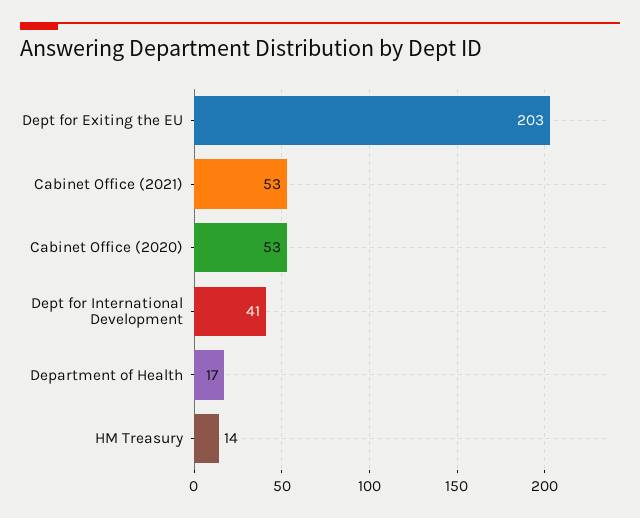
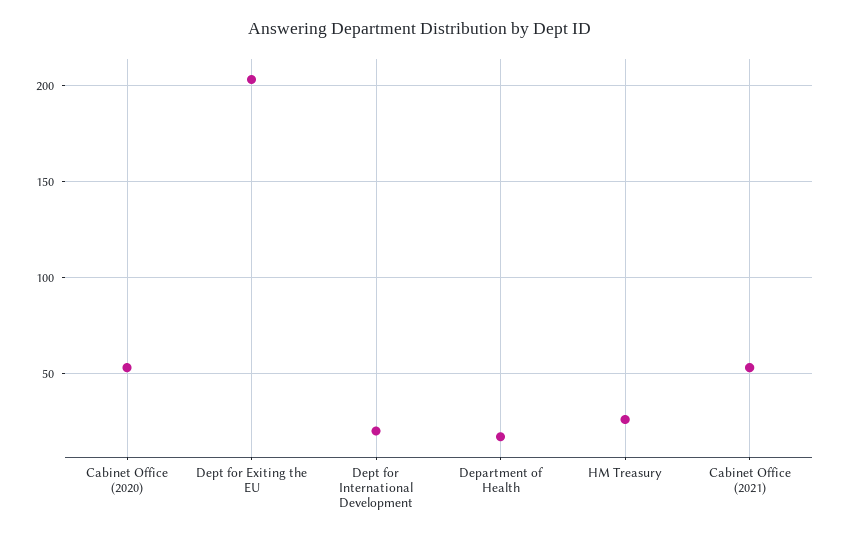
Dept for International Development: 41 -> 20
HM Treasury: 14 -> 25

